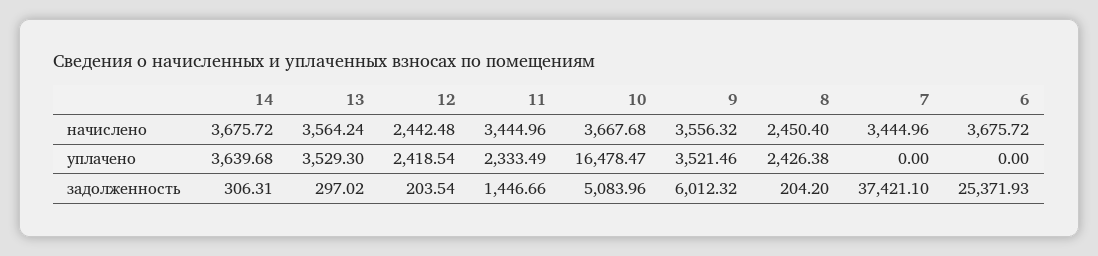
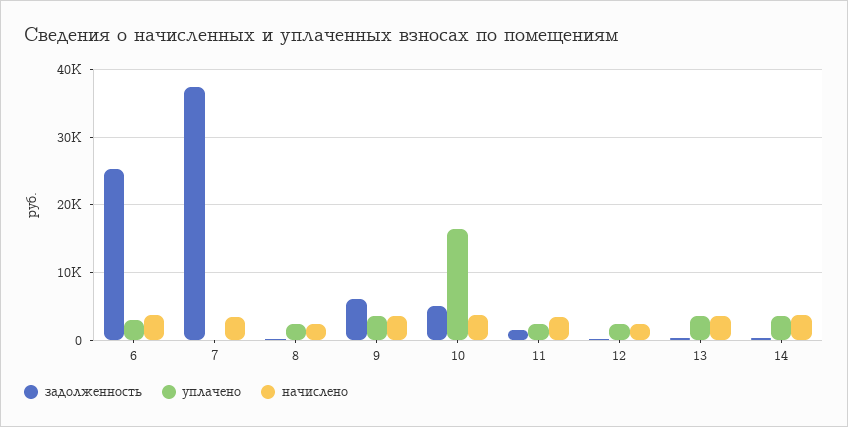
уплачено, 6: 0 -> 3000

